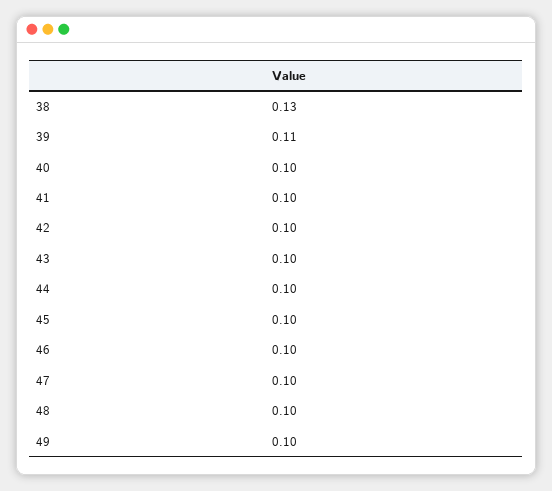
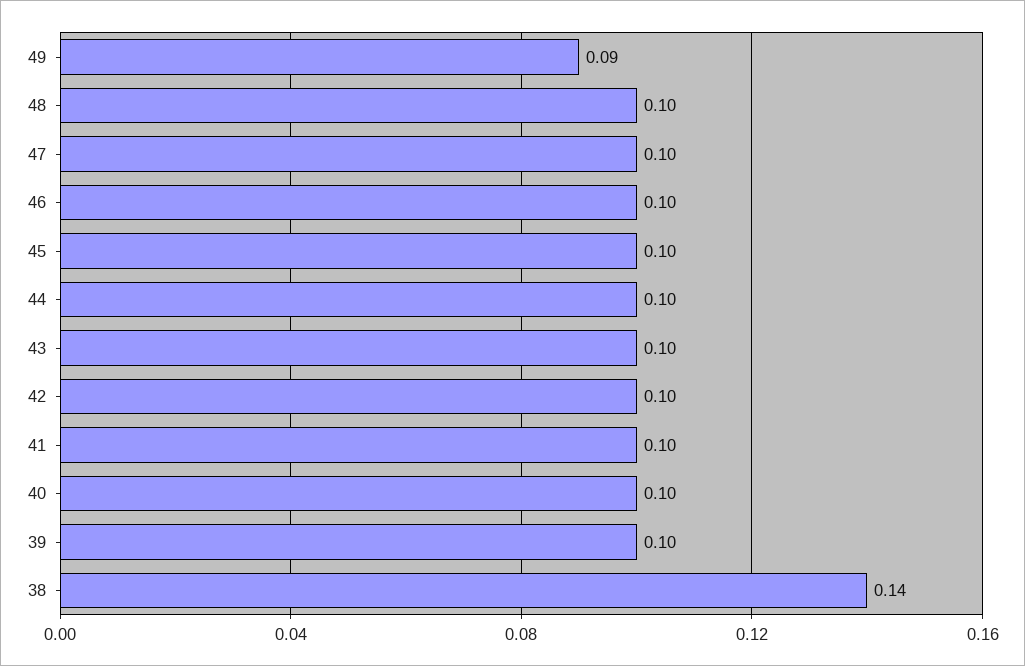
38: 0.13 -> 0.14
39: 0.11 -> 0.1
49: 0.1 -> 0.09

